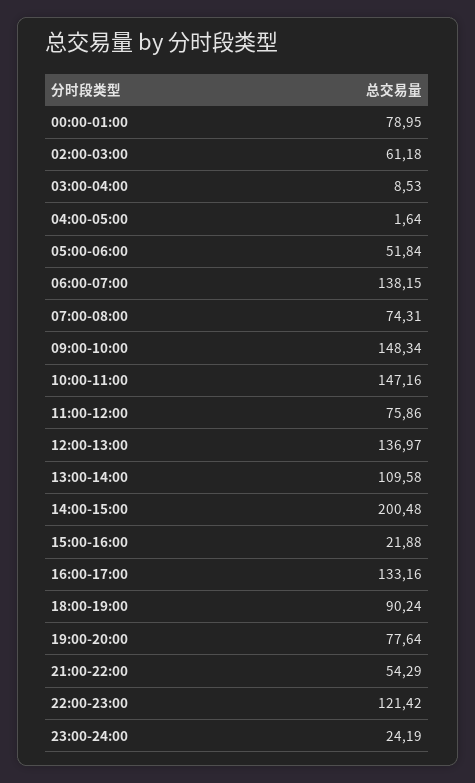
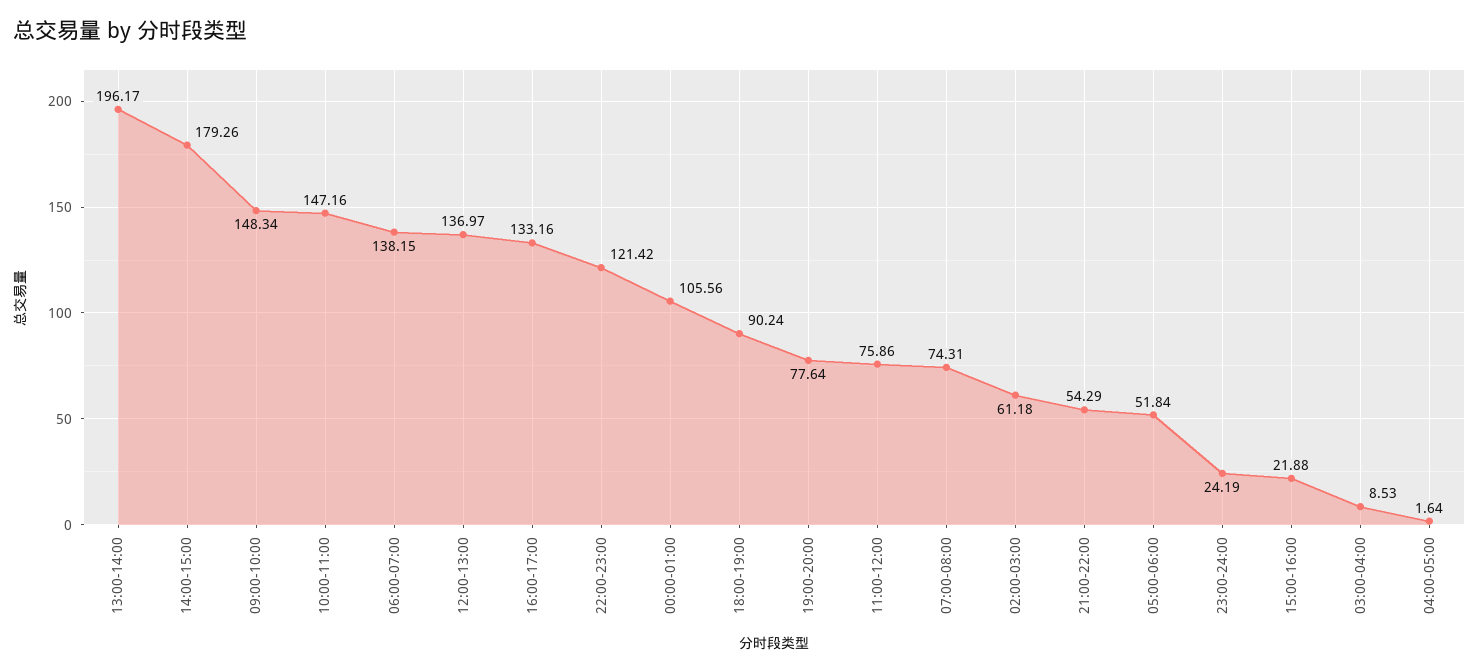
00:00-01:00: 78.95 -> 105.56
13:00-14:00: 109.58 -> 196.17
14:00-15:00: 200.48 -> 179.26

